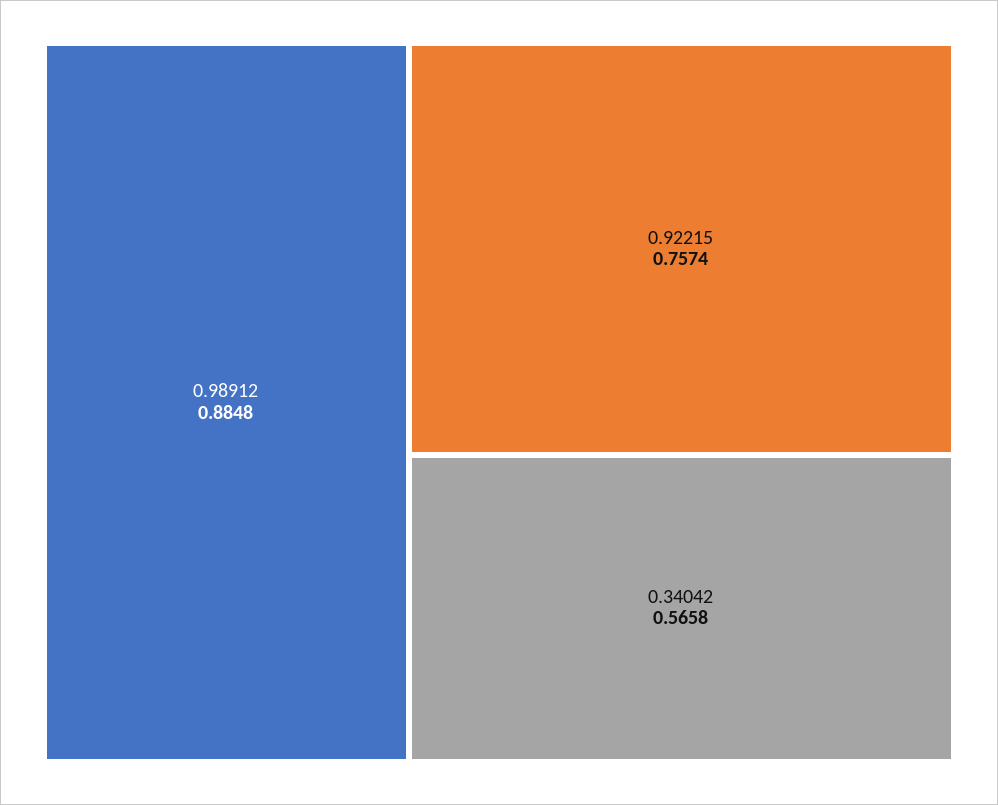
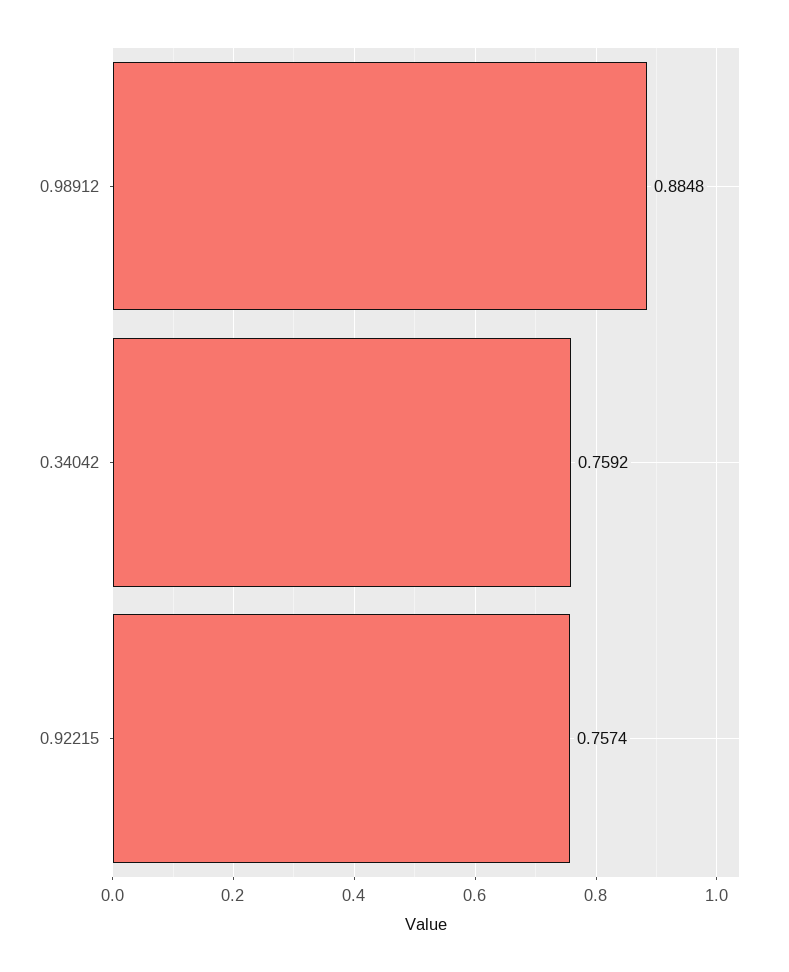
0.34042: 0.5658 -> 0.7592

